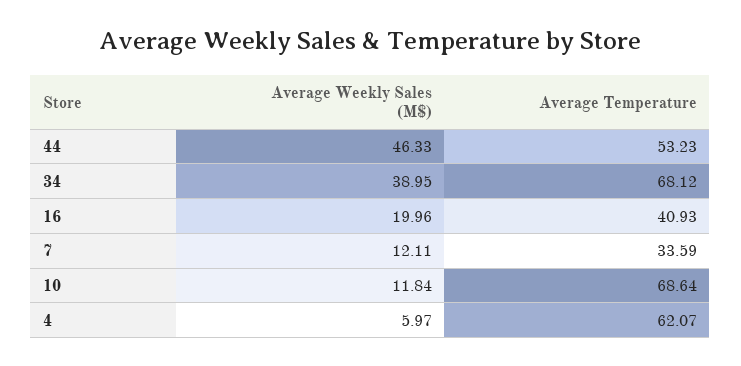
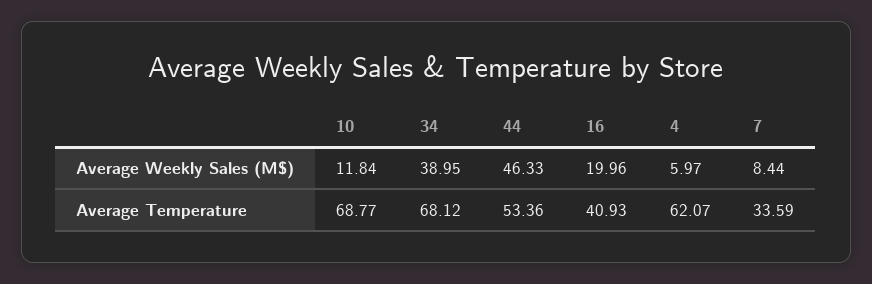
Average Temperature, 44: 53.23 -> 53.36
Average Weekly Sales (M$), 7: 12.11 -> 8.44
Average Temperature, 10: 68.64 -> 68.77

